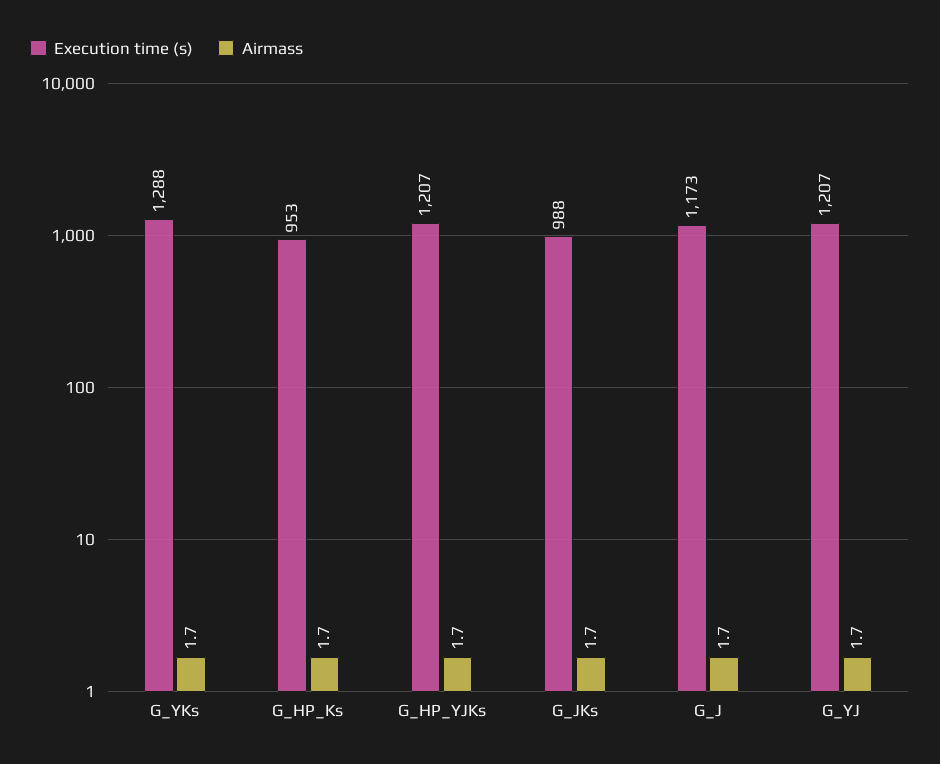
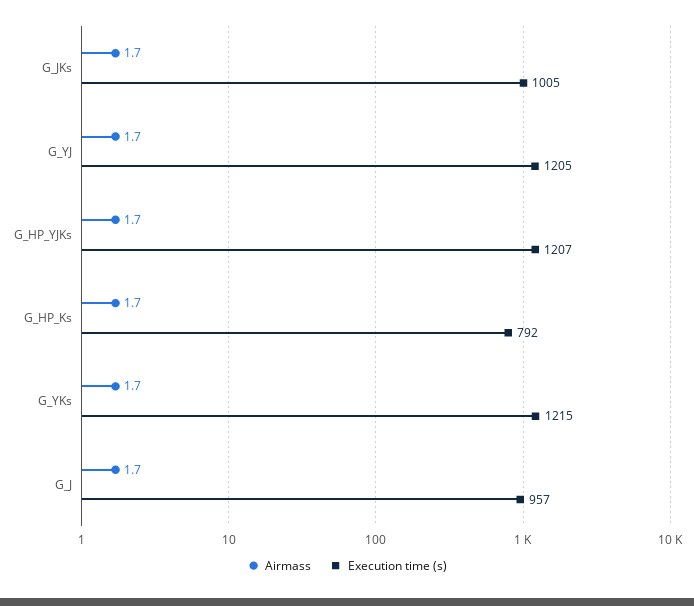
Execution time (s), G_YKs: 1288 -> 1215
Execution time (s), G_HP_Ks: 953 -> 792
Execution time (s), G_JKs: 988 -> 1005
Execution time (s), G_J: 1173 -> 957
Execution time (s), G_YJ: 1207 -> 1205

